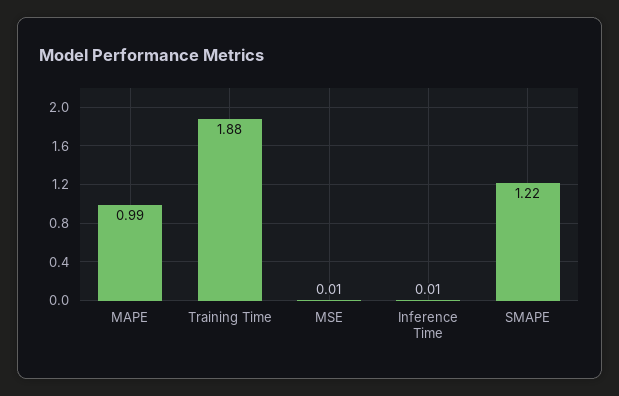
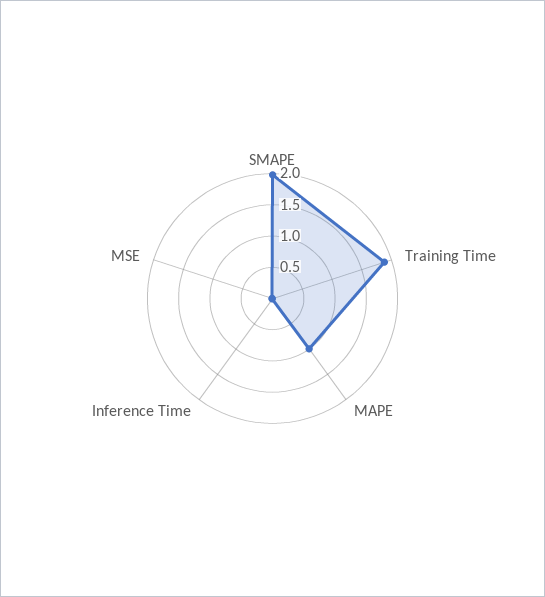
SMAPE: 1.22 -> 2

